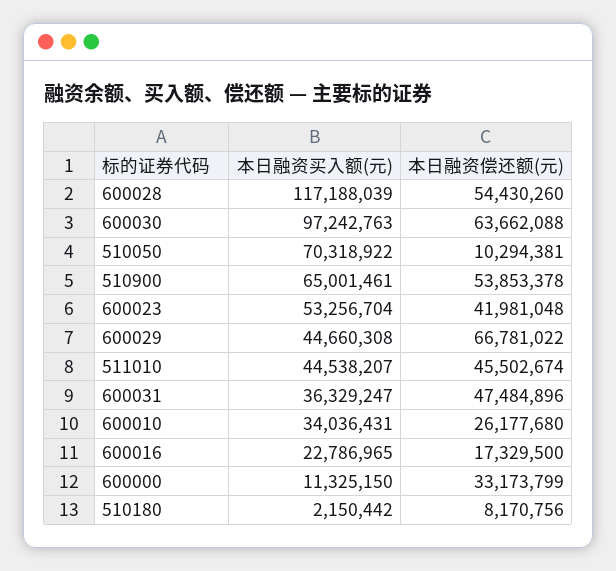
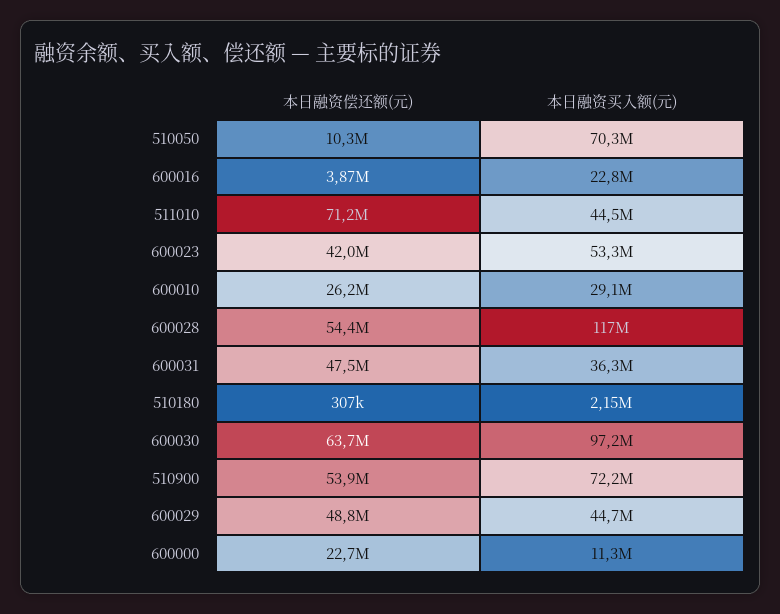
本日融资买入额(元), 510900: 65001461 -> 72200000
本日融资偿还额(元), 600029: 66781022 -> 48800000
本日融资偿还额(元), 511010: 45502674 -> 71200000
本日融资买入额(元), 600010: 34036431 -> 29100000
本日融资偿还额(元), 600016: 17329500 -> 3870000
本日融资偿还额(元), 600000: 33173799 -> 22700000
本日融资偿还额(元), 510180: 8170756 -> 307000

